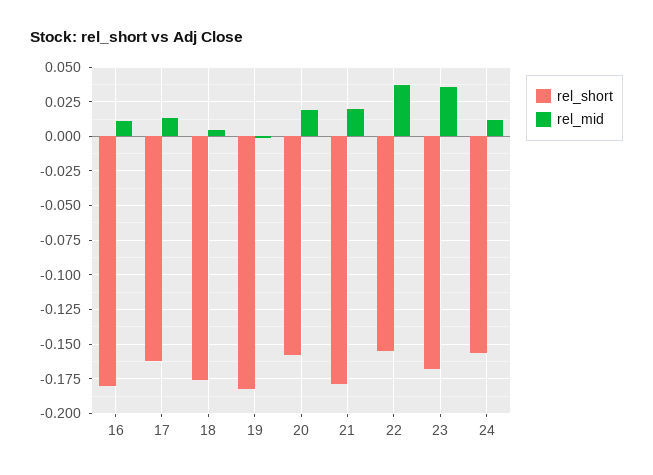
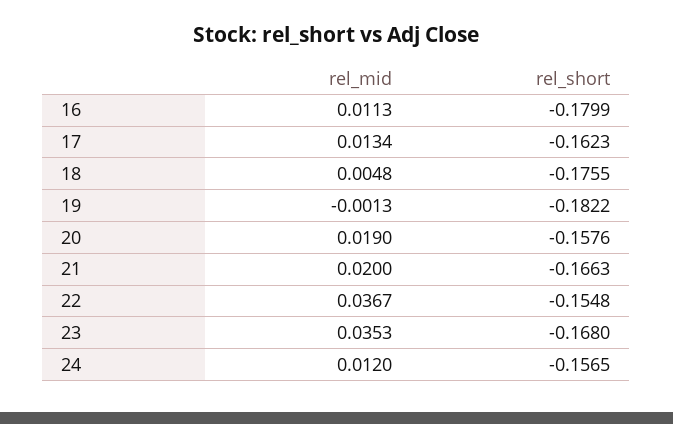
rel_short, 21: -0.18 -> -0.1663

